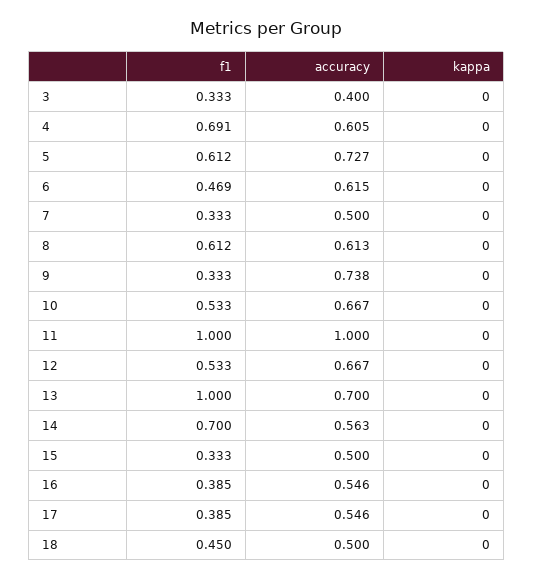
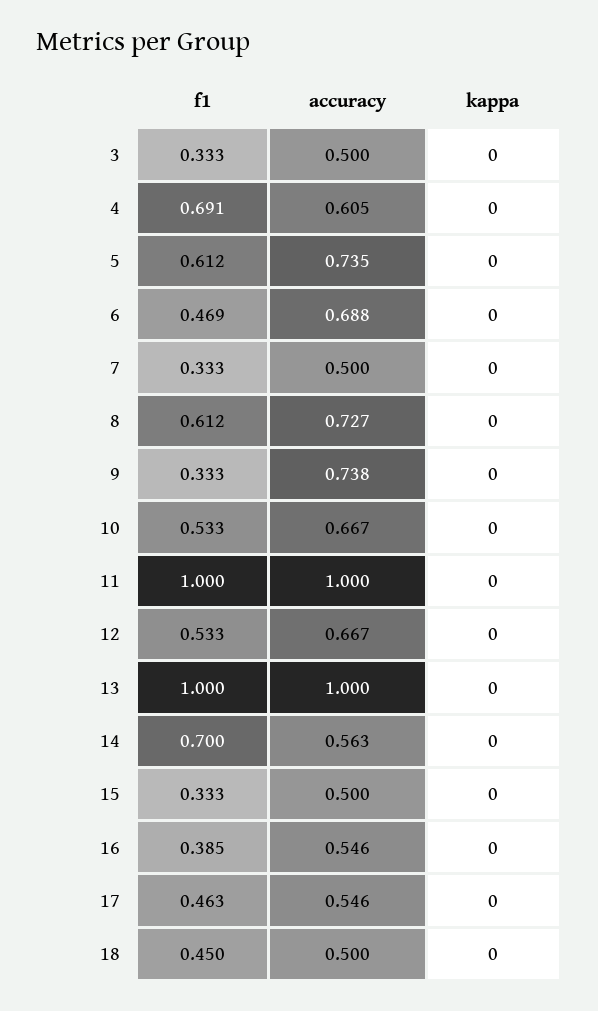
accuracy, 3: 0.4 -> 0.5
accuracy, 5: 0.727 -> 0.735
accuracy, 6: 0.615 -> 0.688
accuracy, 8: 0.613 -> 0.727
accuracy, 13: 0.7 -> 1
f1, 17: 0.385 -> 0.463

